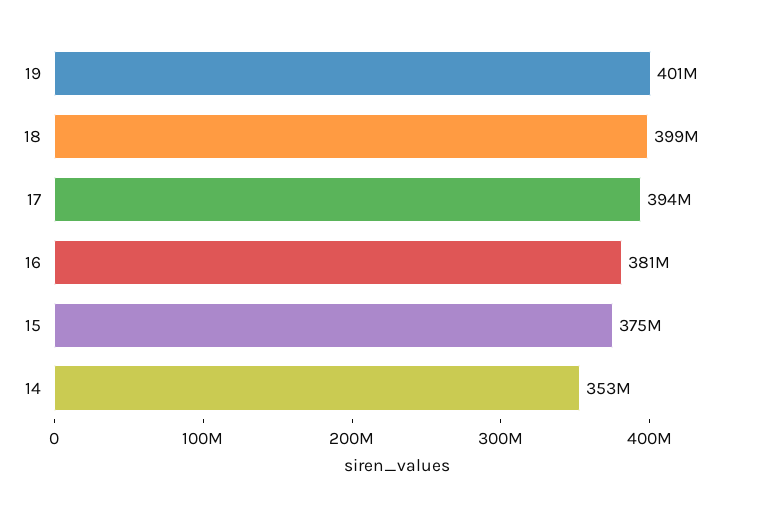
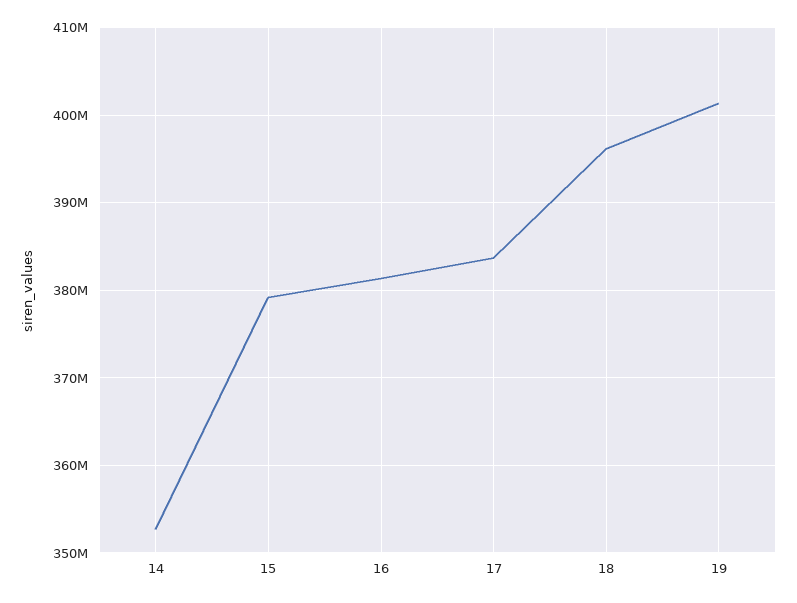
18: 399000000 -> 396000000
17: 394000000 -> 384000000
15: 375000000 -> 379000000

